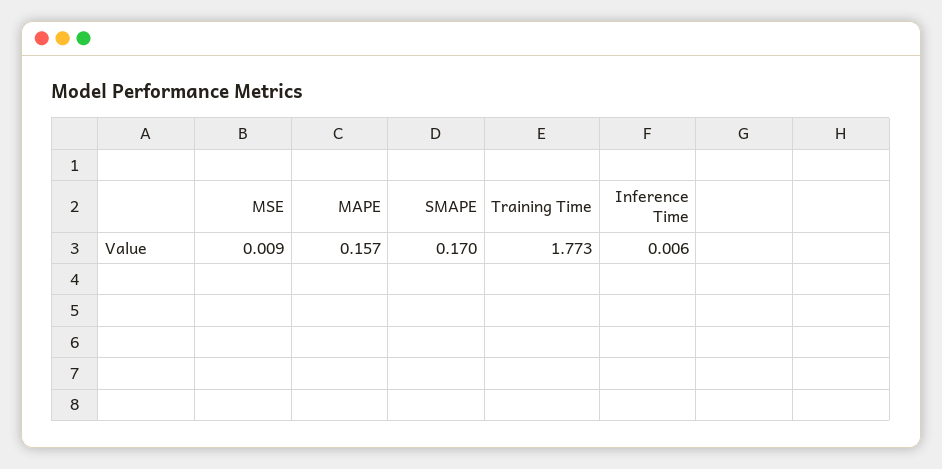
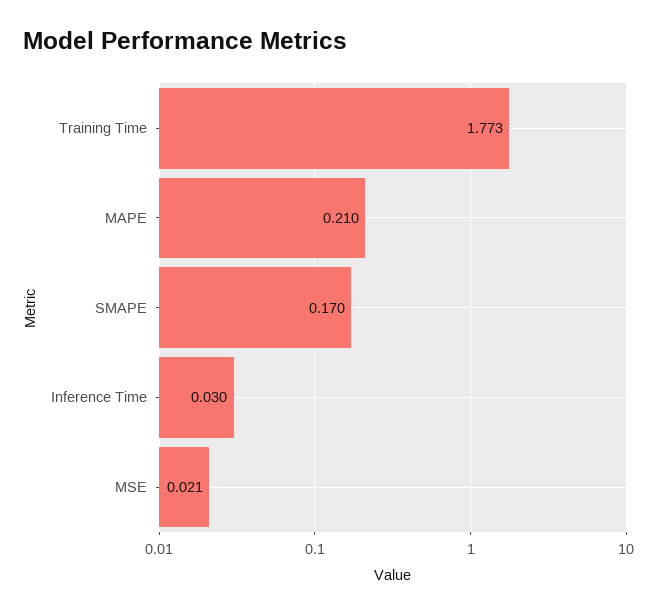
MSE: 0.009 -> 0.021
MAPE: 0.157 -> 0.21
Inference Time: 0.006 -> 0.03

